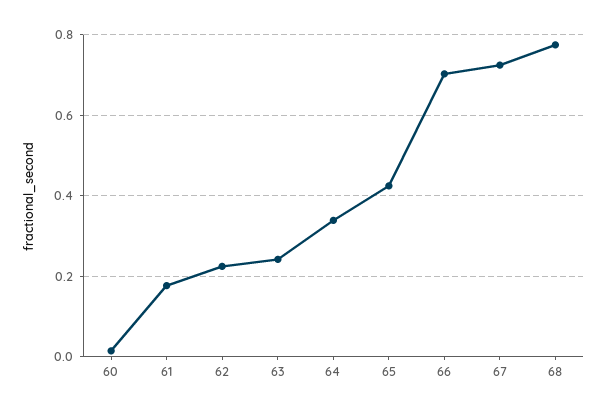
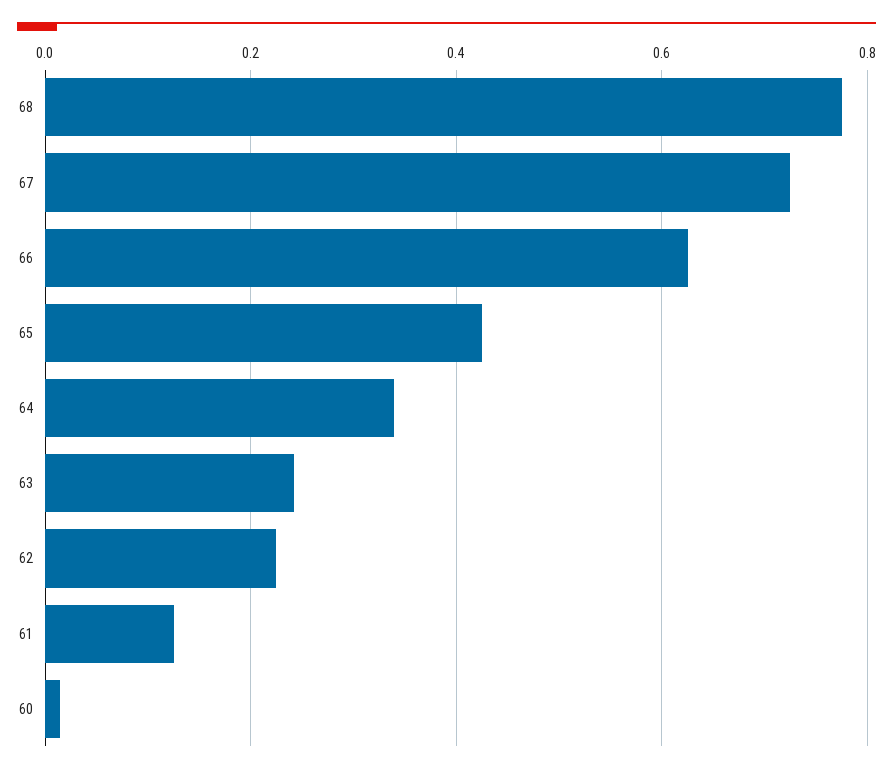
61: 0.18 -> 0.12
66: 0.7 -> 0.62

